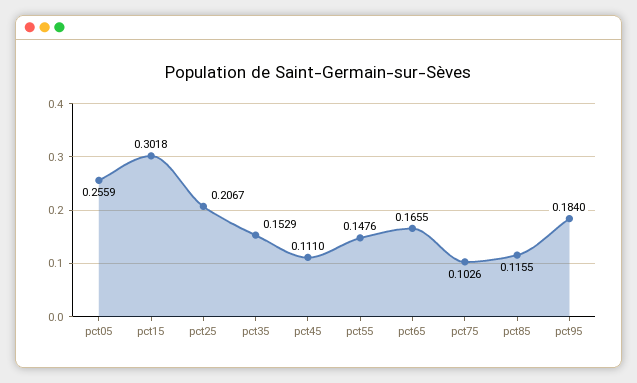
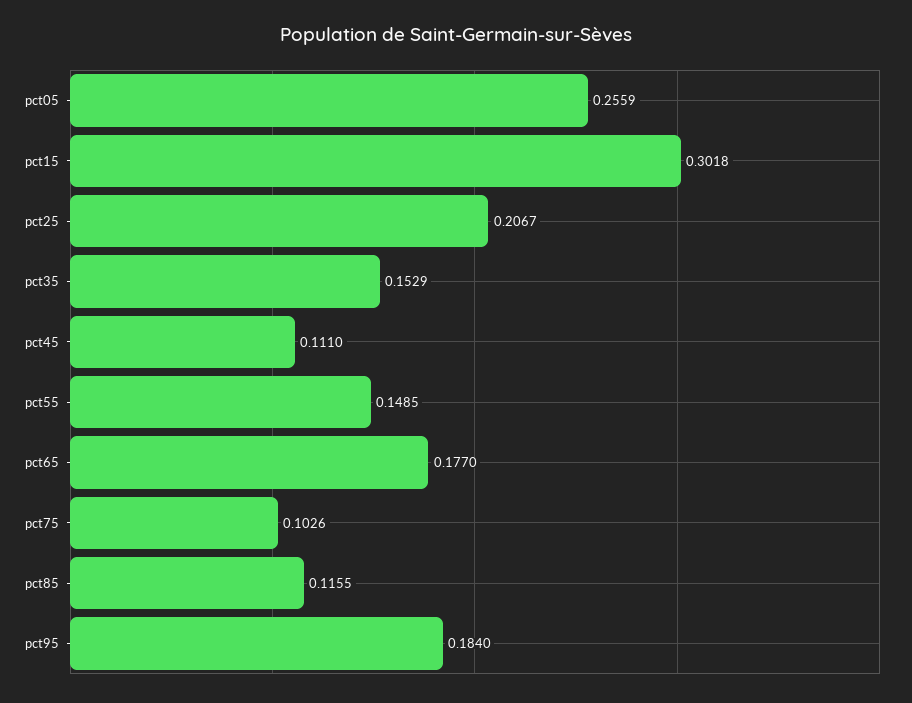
pct55: 0.1476 -> 0.1485
pct65: 0.1655 -> 0.177

